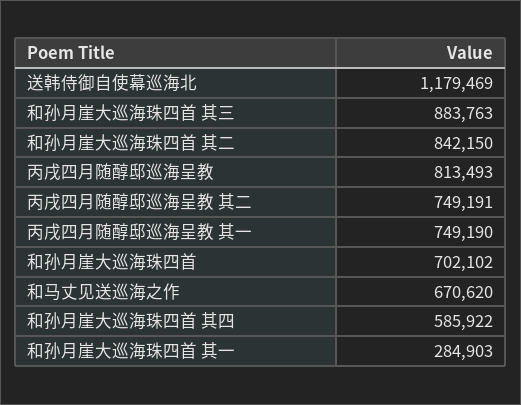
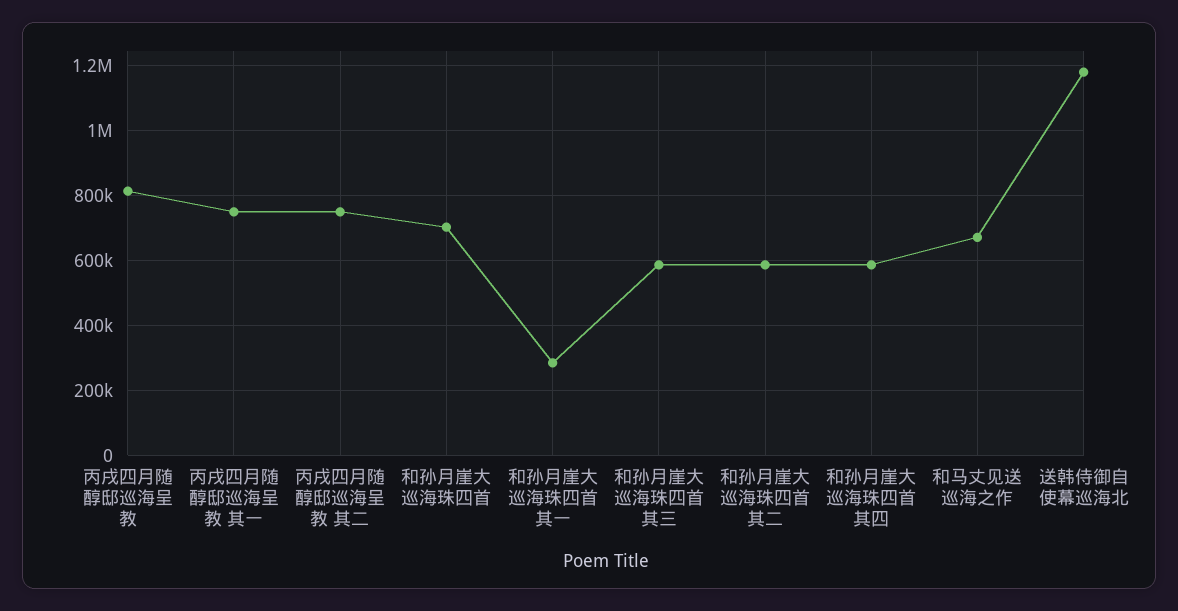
和孙月崖大巡海珠四首 其三: 883763 -> 580000
和孙月崖大巡海珠四首 其二: 842150 -> 580000

